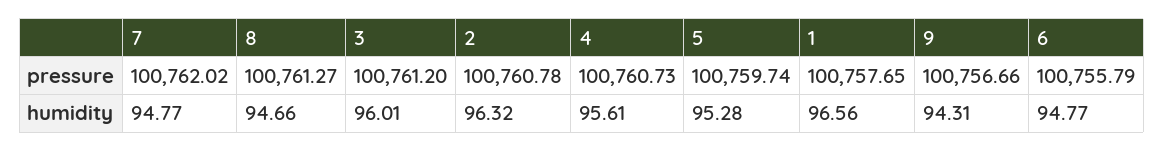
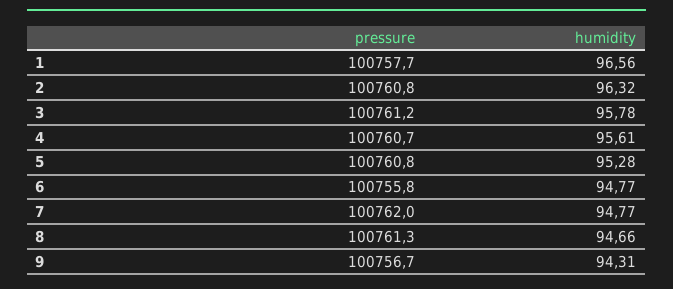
5, pressure: 100759.74 -> 100760.8
3, humidity: 96.01 -> 95.78

